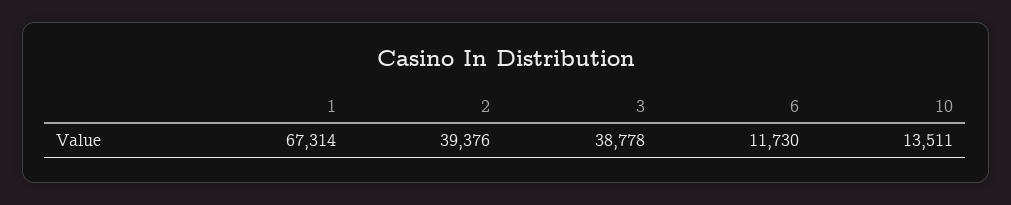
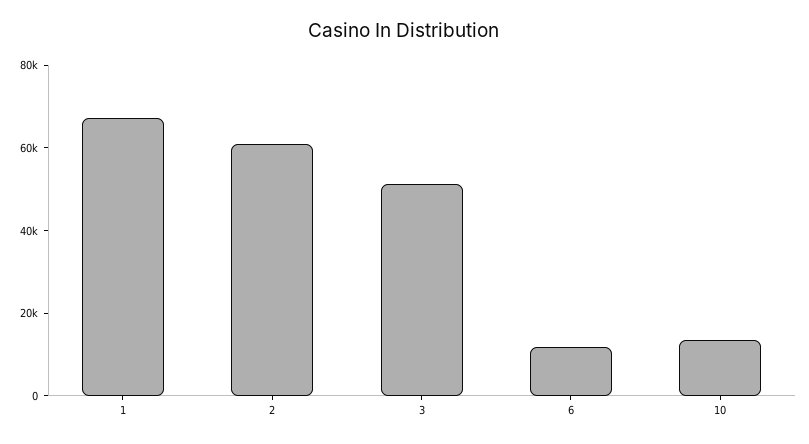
2: 39376 -> 60000
3: 38778 -> 50000

